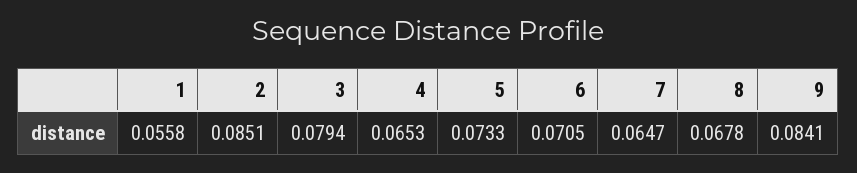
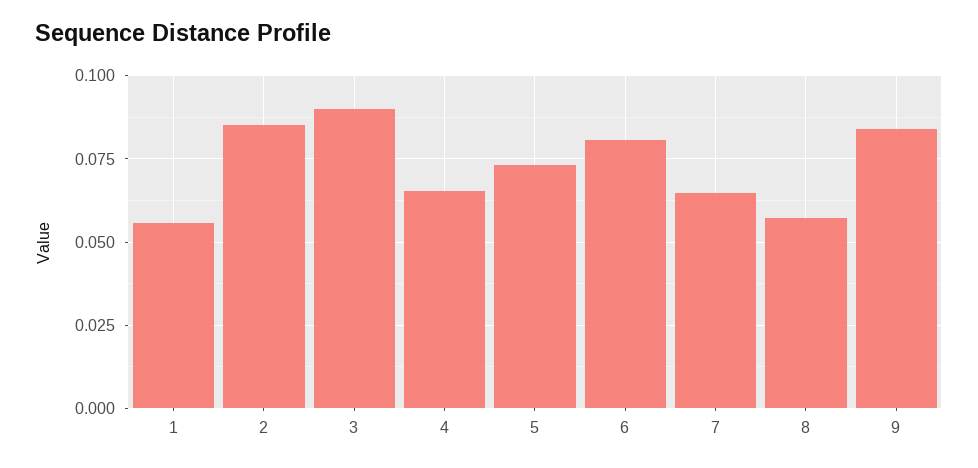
3: 0.0794 -> 0.09
6: 0.0705 -> 0.08
8: 0.0678 -> 0.0575

